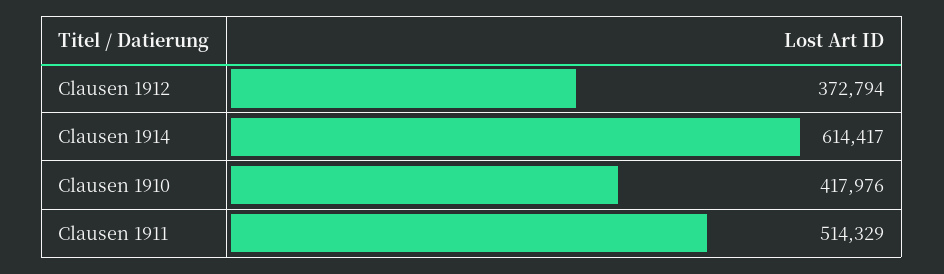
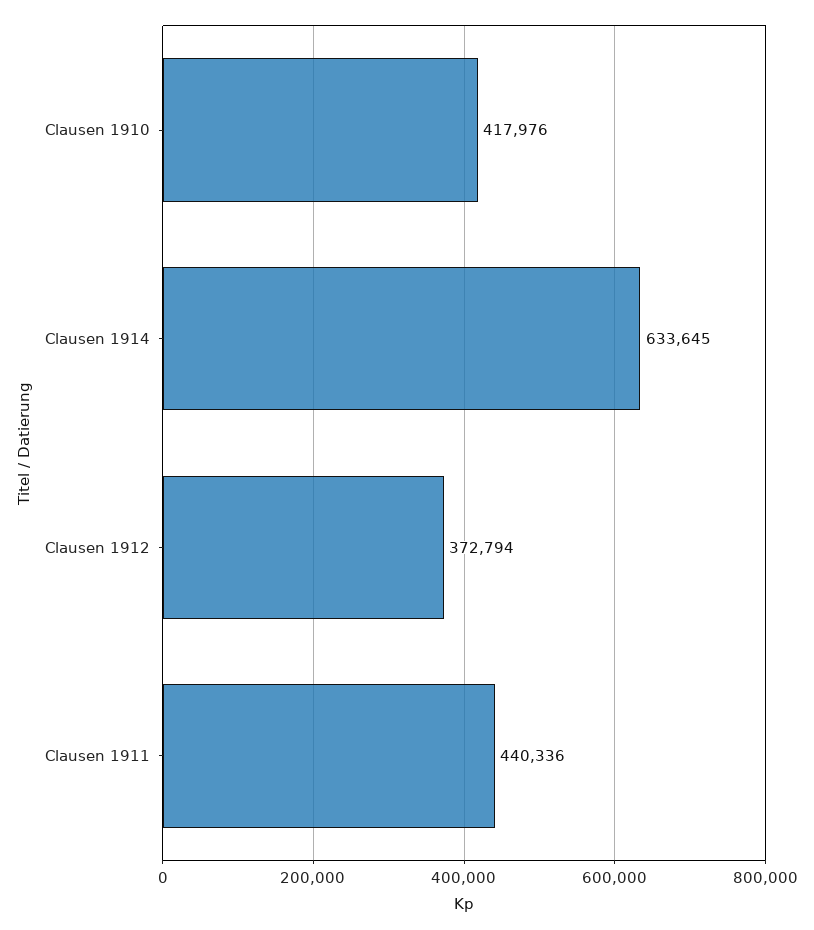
Clausen 1914: 614417 -> 633645
Clausen 1911: 514329 -> 440336

